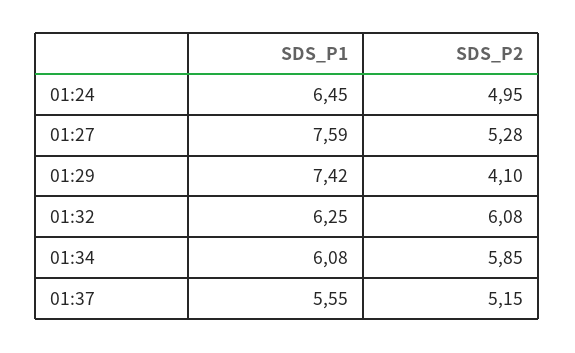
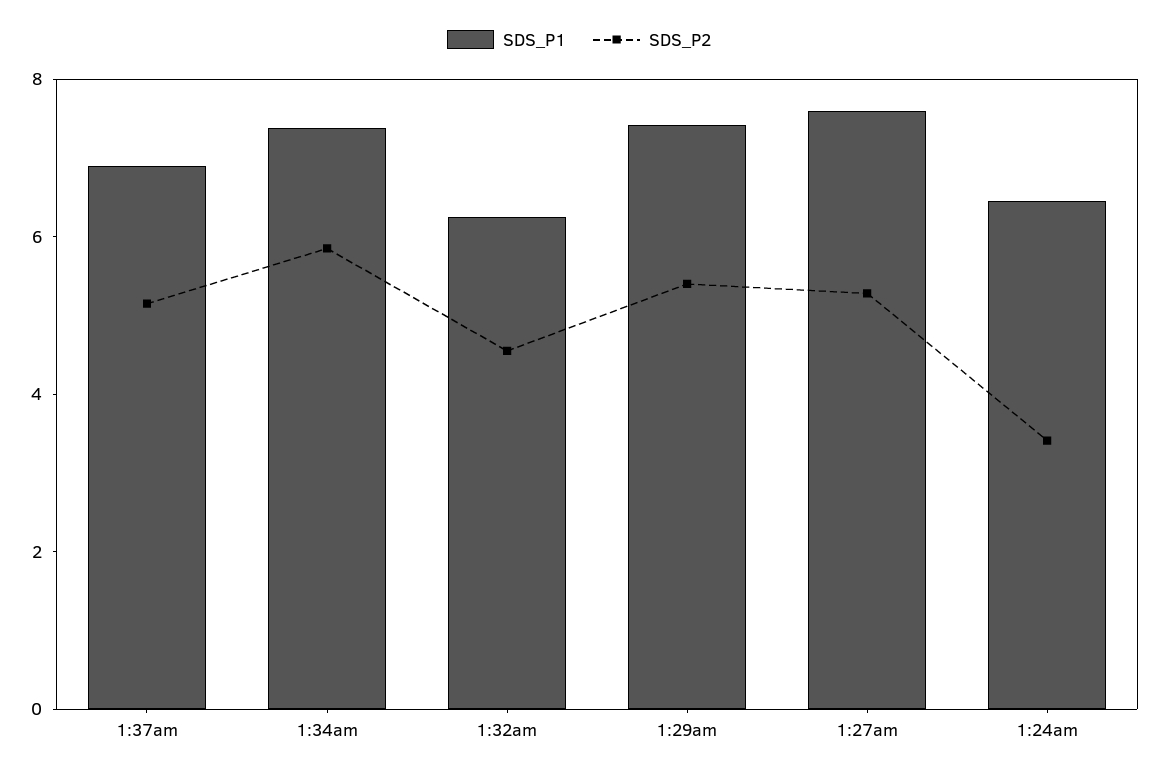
SDS_P2, 01:24: 4.95 -> 3.5
SDS_P2, 01:29: 4.1 -> 5.5
SDS_P2, 01:32: 6.08 -> 4.5
SDS_P1, 01:34: 6.08 -> 7.5
SDS_P1, 01:37: 5.55 -> 7

